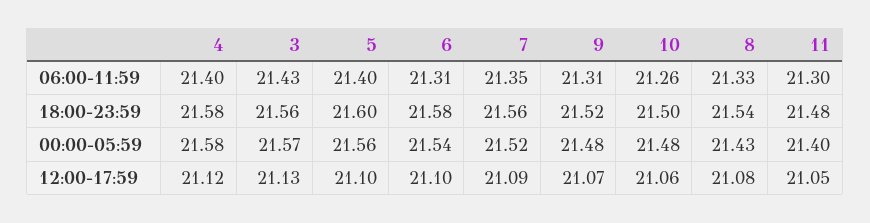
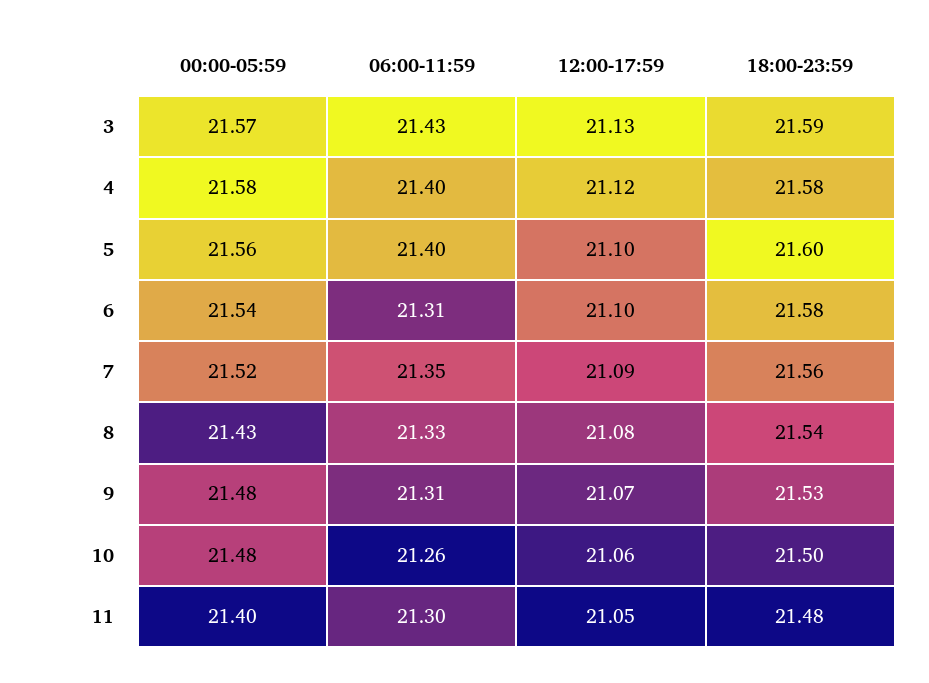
3, 18:00-23:59: 21.56 -> 21.59
9, 18:00-23:59: 21.52 -> 21.53

